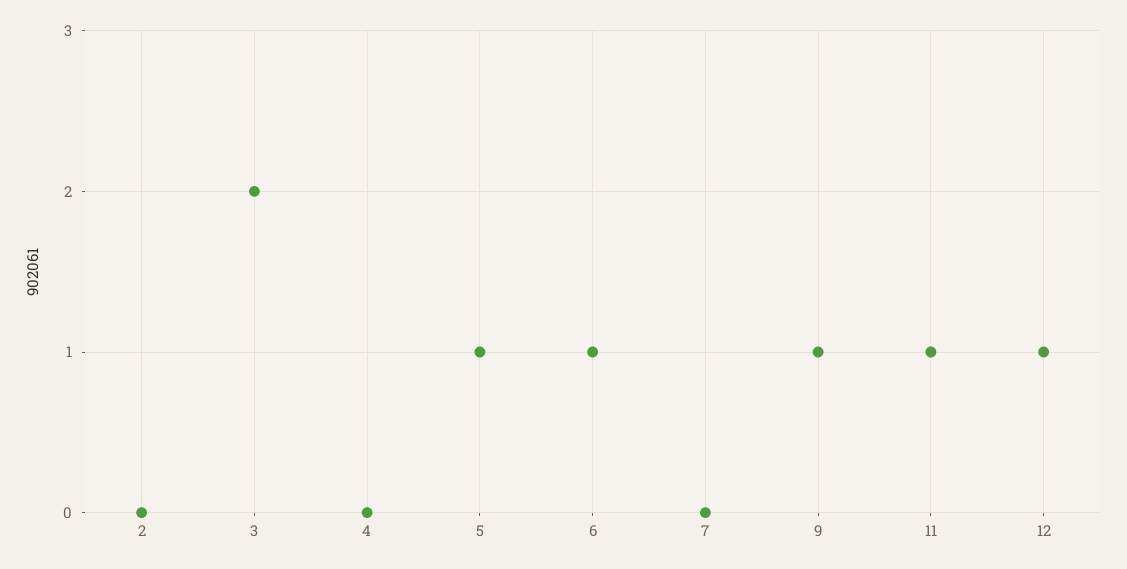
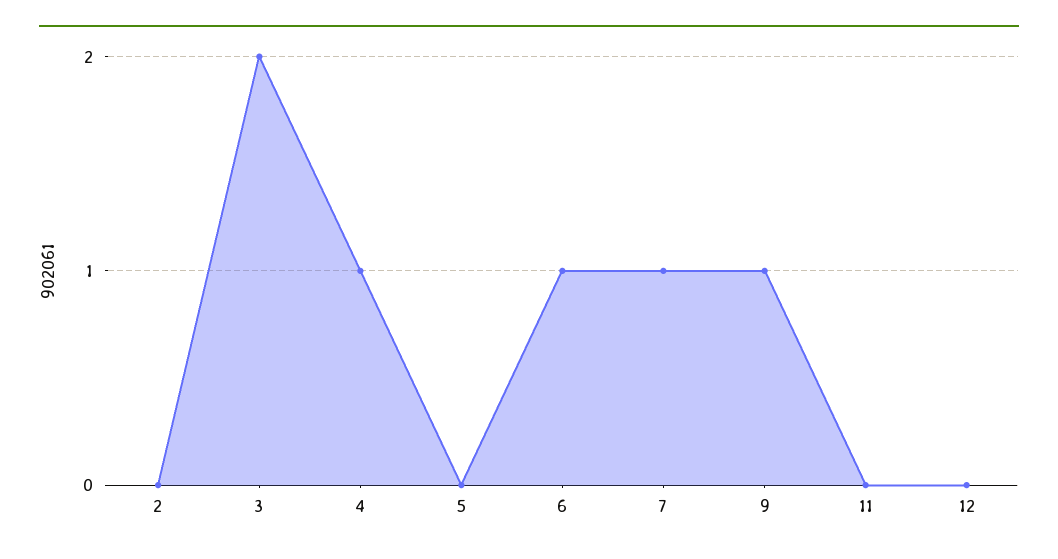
4: 0 -> 1
5: 1 -> 0
7: 0 -> 1
11: 1 -> 0
12: 1 -> 0

